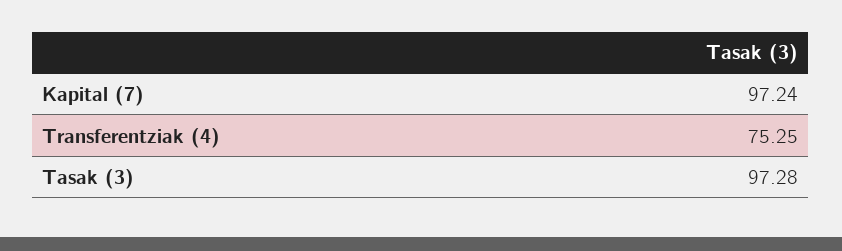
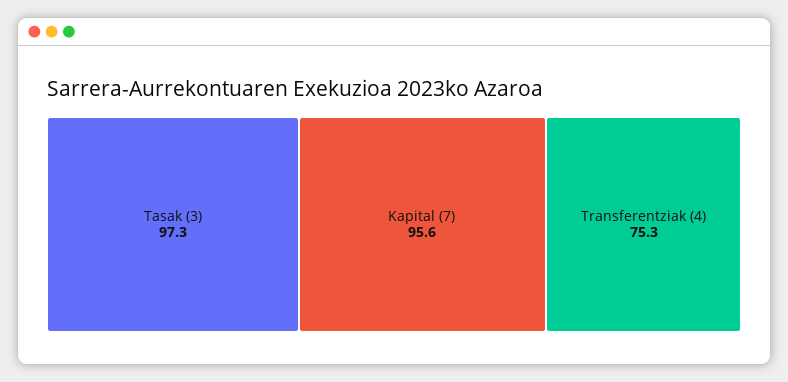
Kapital (7): 97.24 -> 95.6

